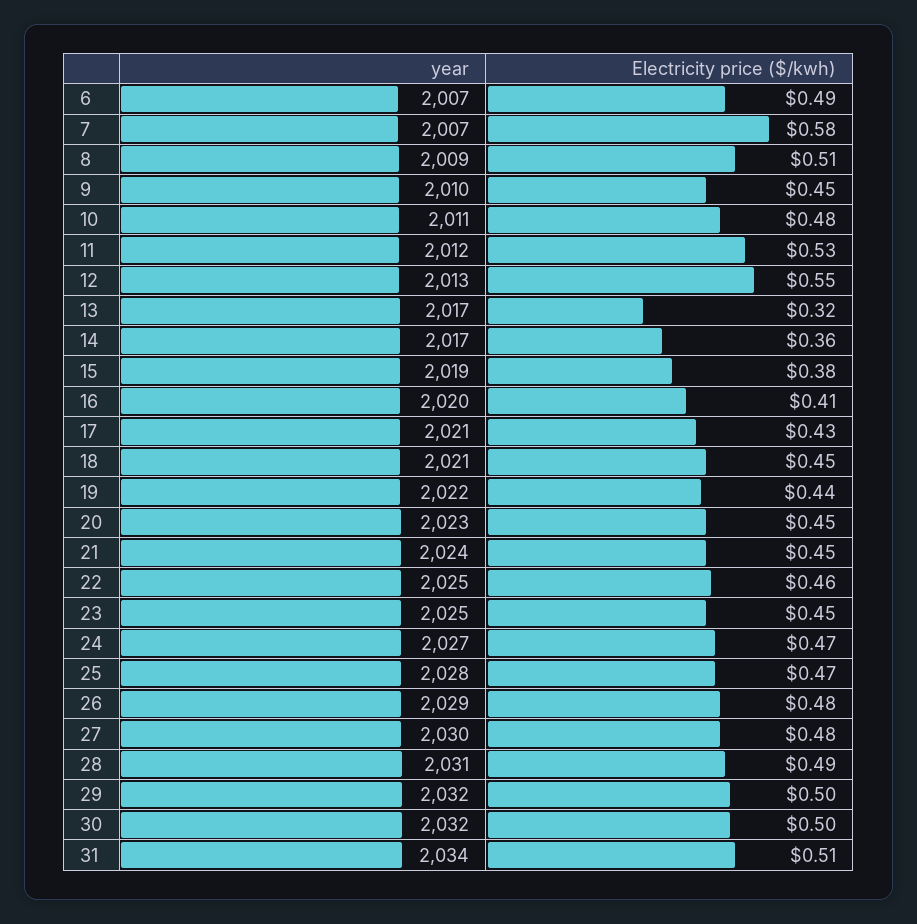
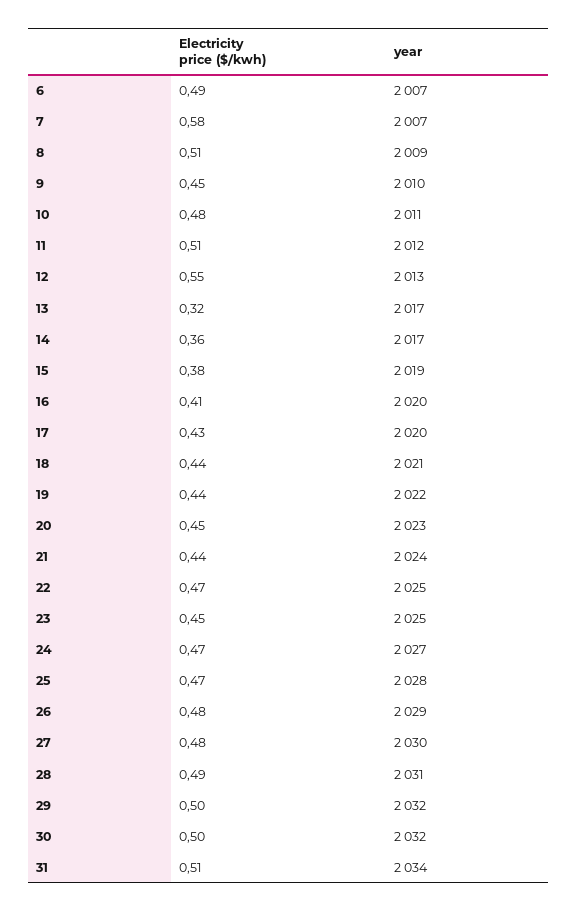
Electricity price ($/kwh), 11: 0.53 -> 0.51
year, 17: 2021 -> 2020
Electricity price ($/kwh), 18: 0.45 -> 0.44
Electricity price ($/kwh), 21: 0.45 -> 0.44
Electricity price ($/kwh), 22: 0.46 -> 0.47

